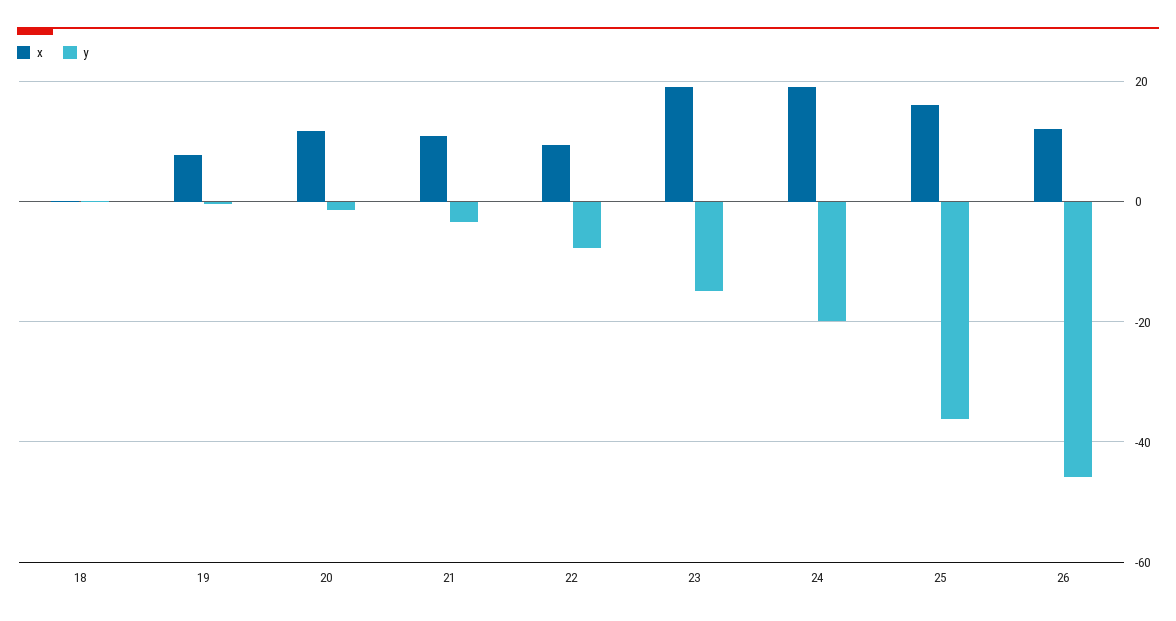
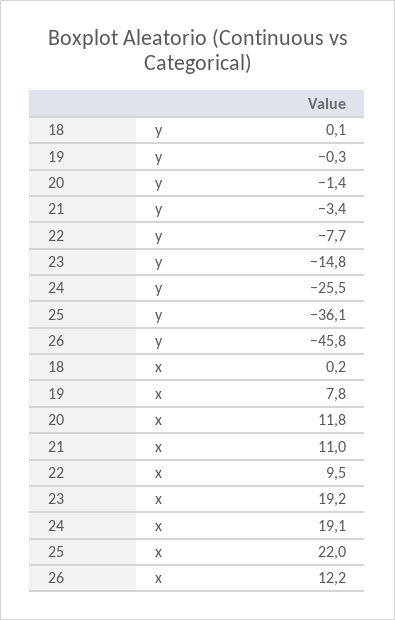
y, 24: -20 -> -25.5
x, 25: 16 -> 22

